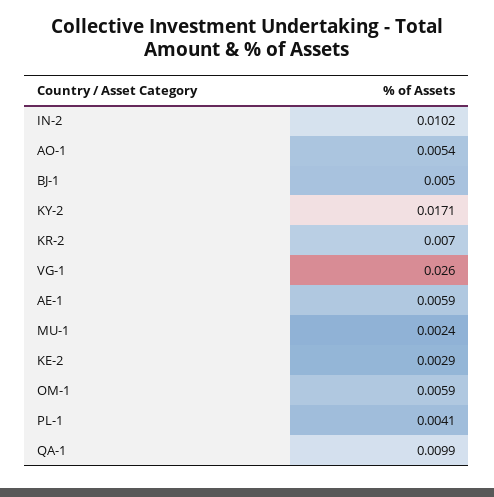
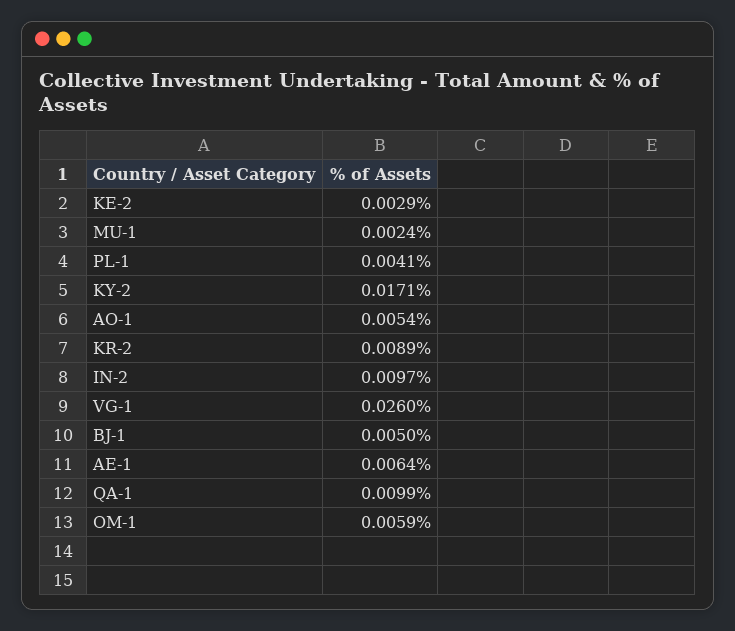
IN-2: 0.0102 -> 0.0097
KR-2: 0.007 -> 0.0089
AE-1: 0.0059 -> 0.0064

